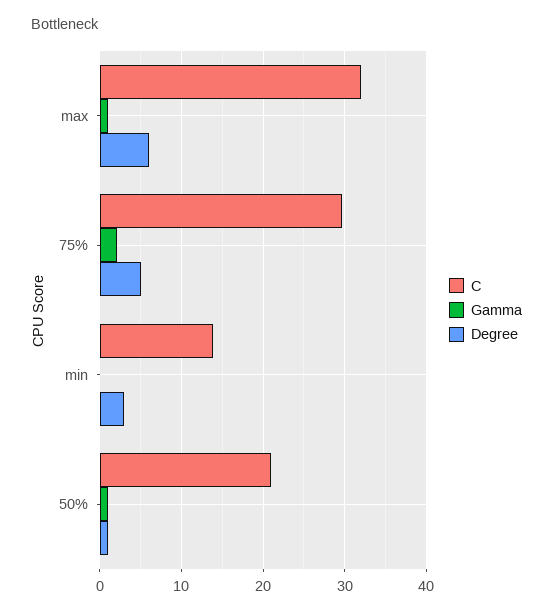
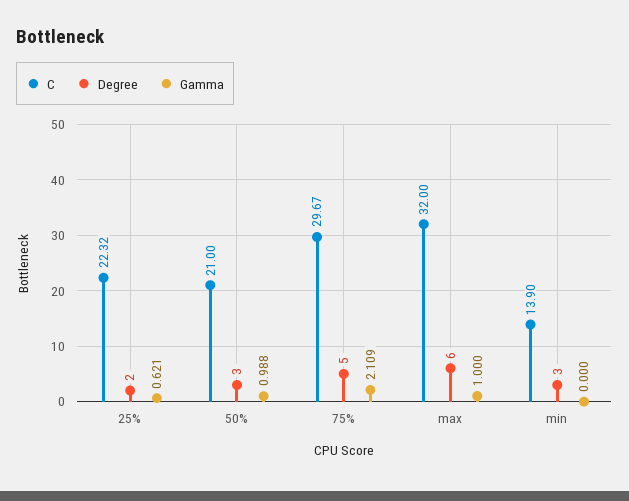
Degree, 50%: 1 -> 3
C, 25%: none -> 22.32
Degree, 25%: none -> 2
Gamma, 25%: none -> 0.621

